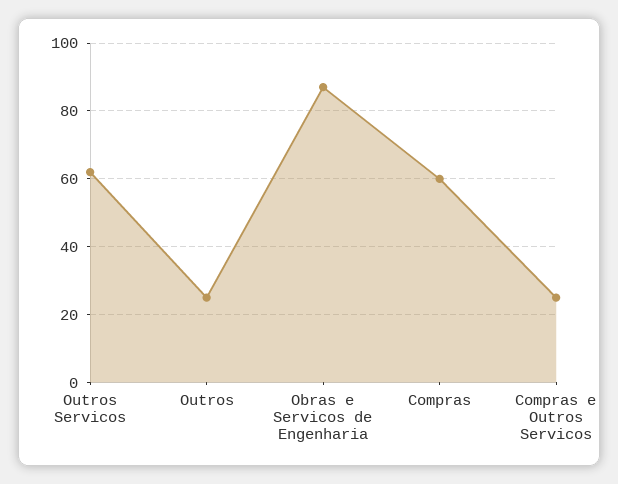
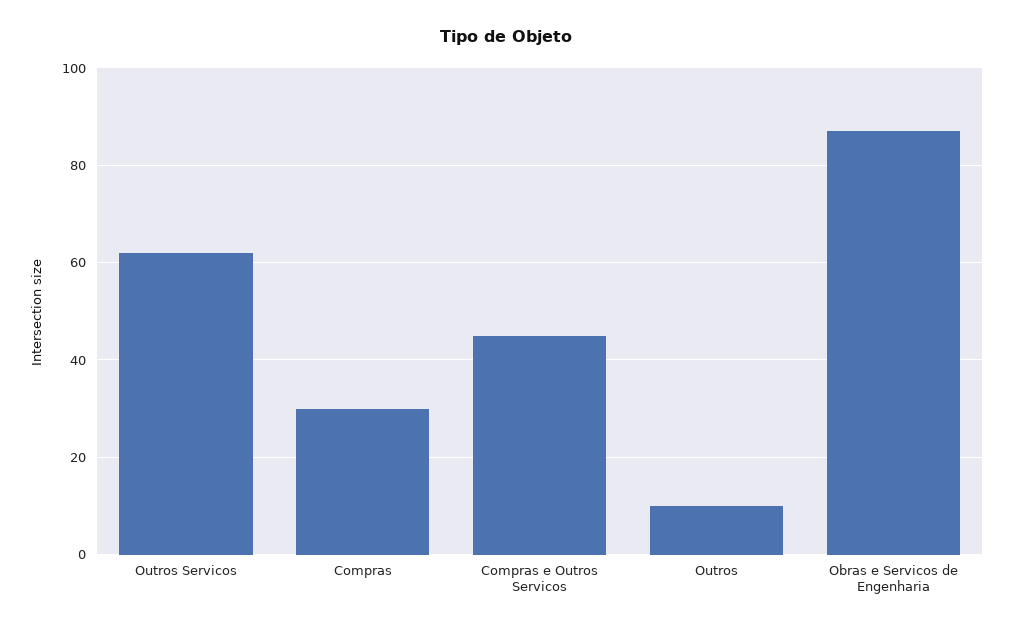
Outros: 25 -> 10
Compras: 60 -> 30
Compras e Outros Servicos: 25 -> 45

